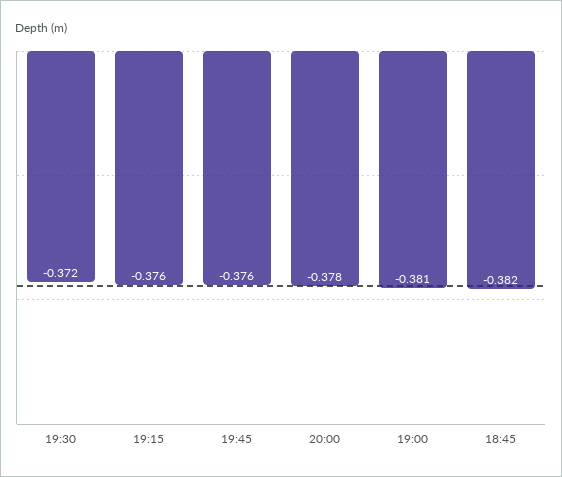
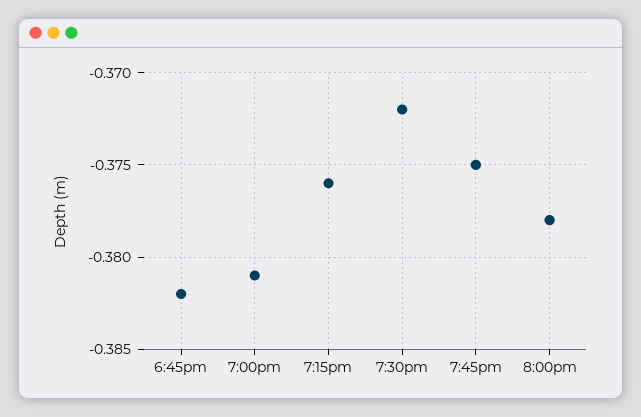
19:45: -0.376 -> -0.375

